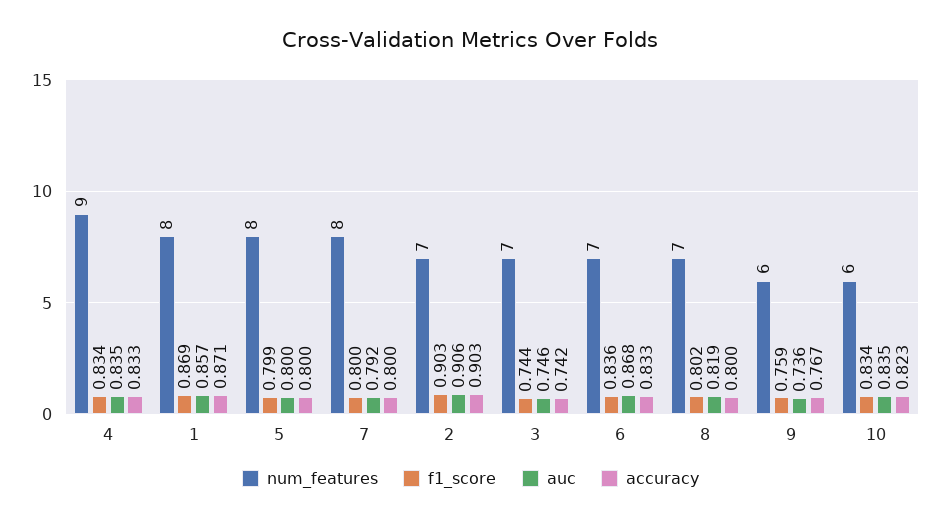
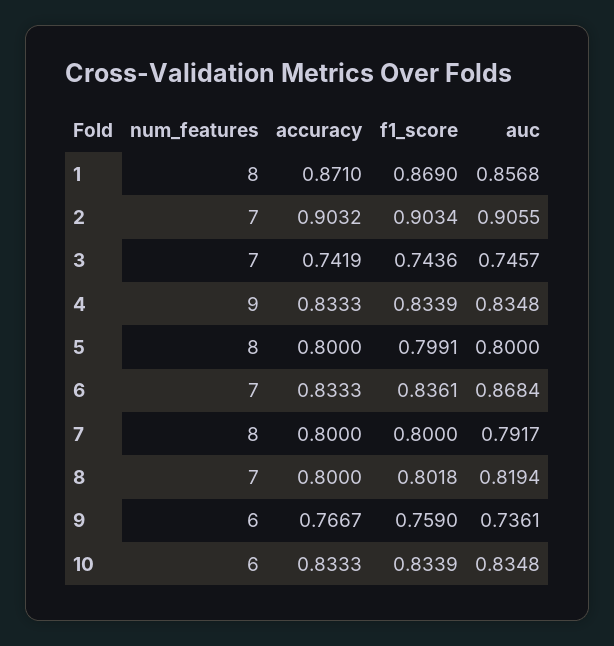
accuracy, 10: 0.823 -> 0.8333

